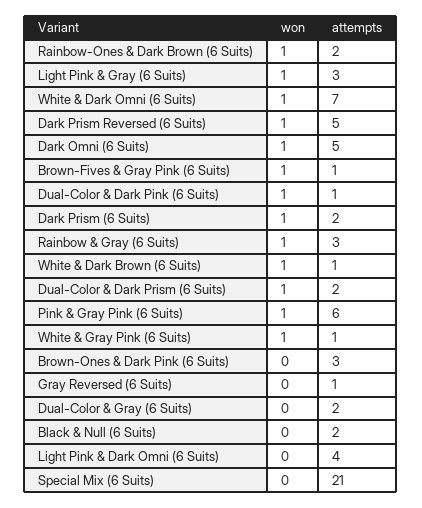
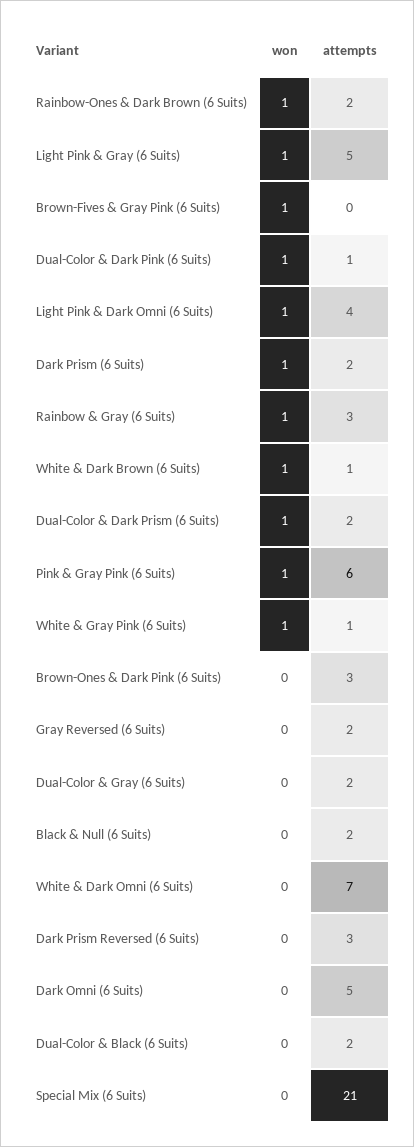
attempts, Light Pink & Gray (6 Suits): 3 -> 5
won, White & Dark Omni (6 Suits): 1 -> 0
won, Dark Prism Reversed (6 Suits): 1 -> 0
attempts, Dark Prism Reversed (6 Suits): 5 -> 3
won, Dark Omni (6 Suits): 1 -> 0
attempts, Brown-Fives & Gray Pink (6 Suits): 1 -> 0
attempts, Gray Reversed (6 Suits): 1 -> 2
won, Light Pink & Dark Omni (6 Suits): 0 -> 1
won, Dual-Color & Black (6 Suits): none -> 0
attempts, Dual-Color & Black (6 Suits): none -> 2

